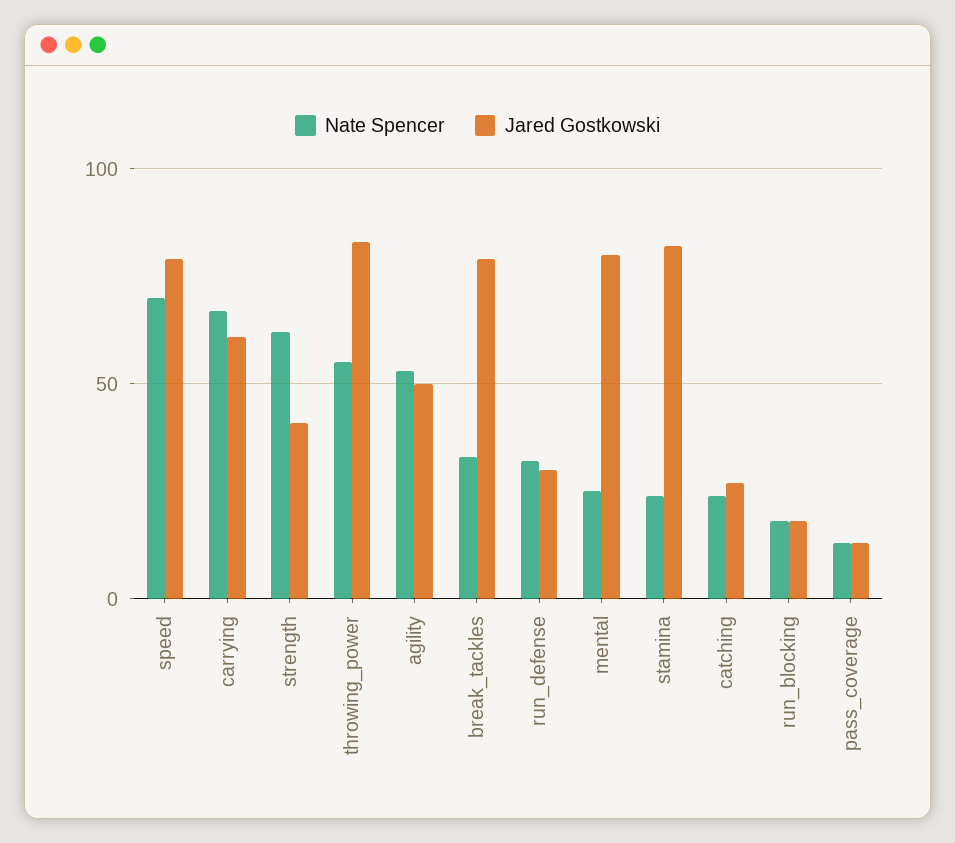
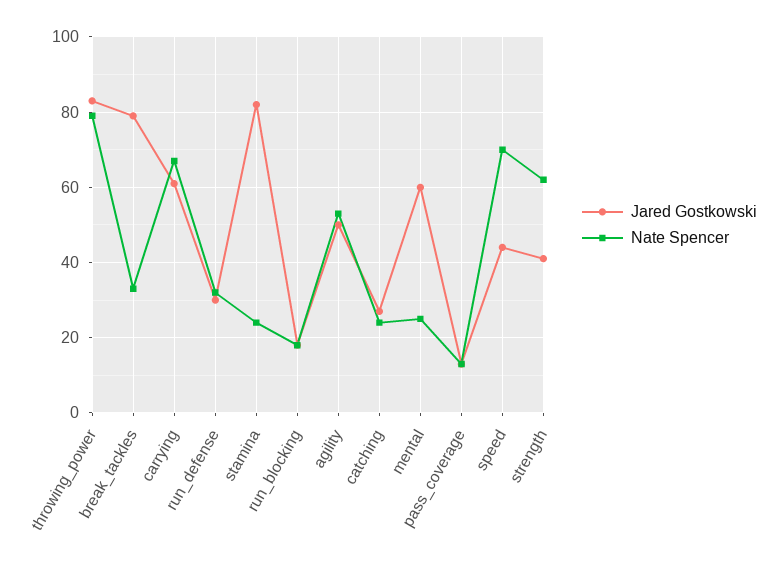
Jared Gostkowski, speed: 80 -> 45
Nate Spencer, throwing_power: 55 -> 80
Jared Gostkowski, mental: 80 -> 60

